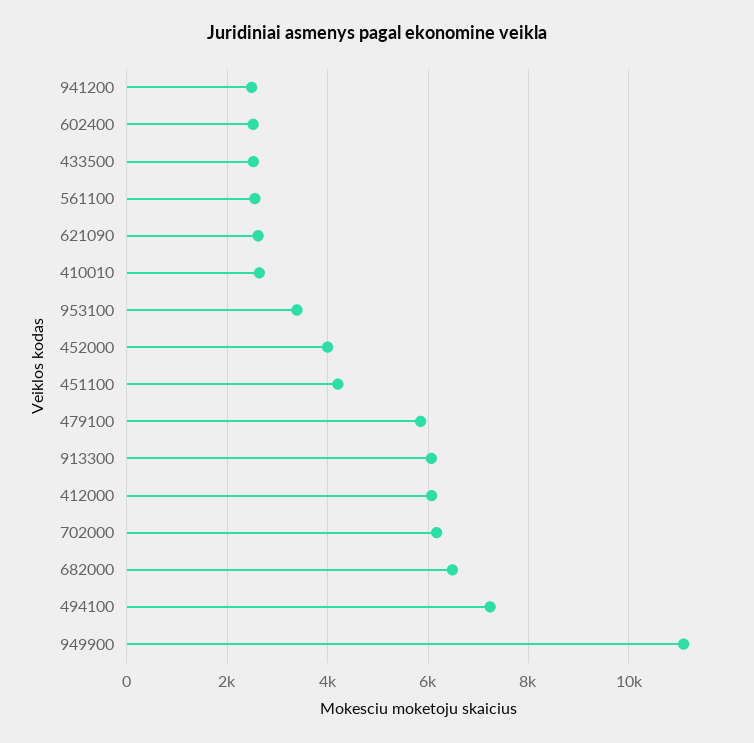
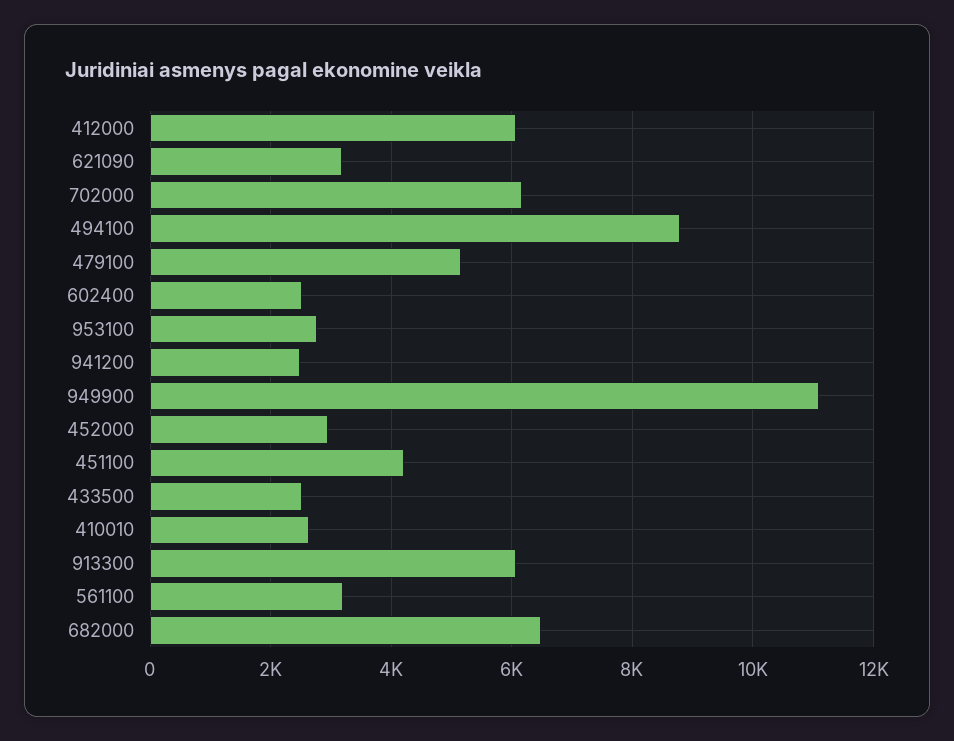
561100: 2600 -> 3200
621090: 2600 -> 3200
953100: 3400 -> 2800
452000: 4000 -> 3000
479100: 5800 -> 5200
494100: 7200 -> 8800

